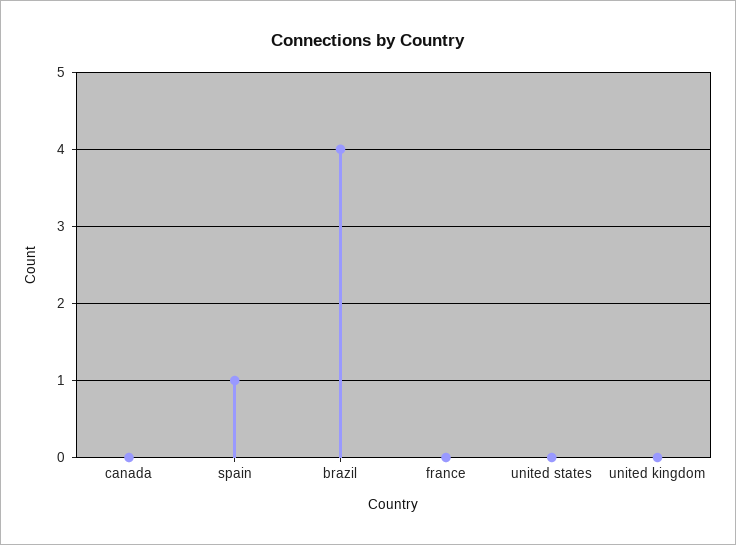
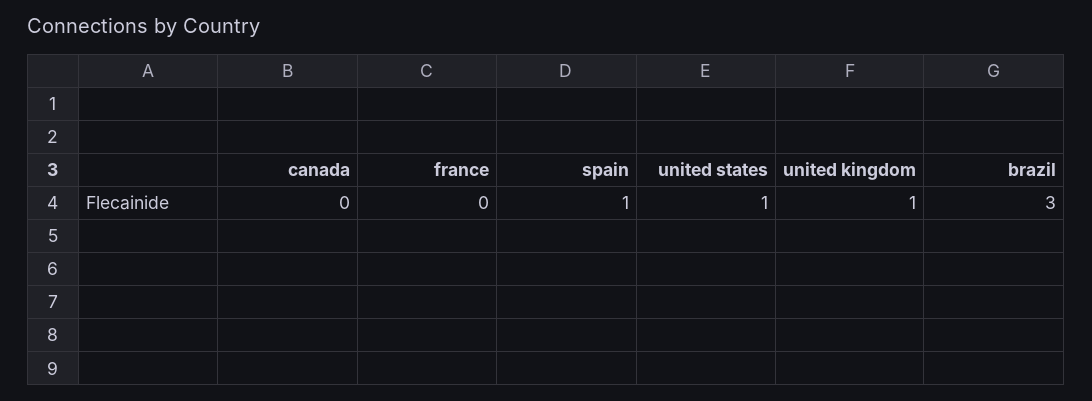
brazil: 4 -> 3
united states: 0 -> 1
united kingdom: 0 -> 1

